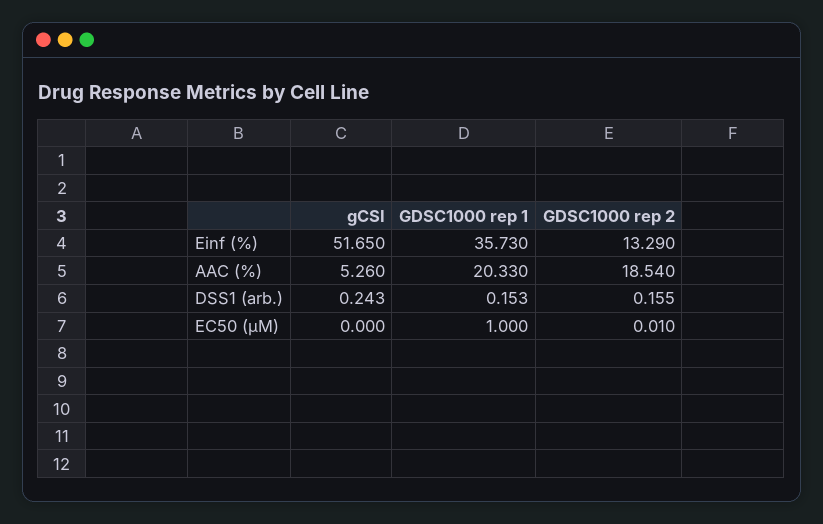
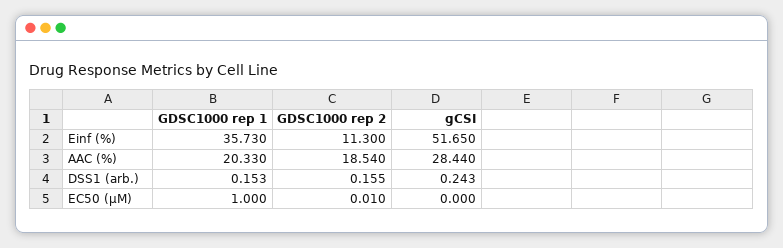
GDSC1000 rep 2, Einf (%): 13.29 -> 11.3
gCSI, AAC (%): 5.26 -> 28.44

